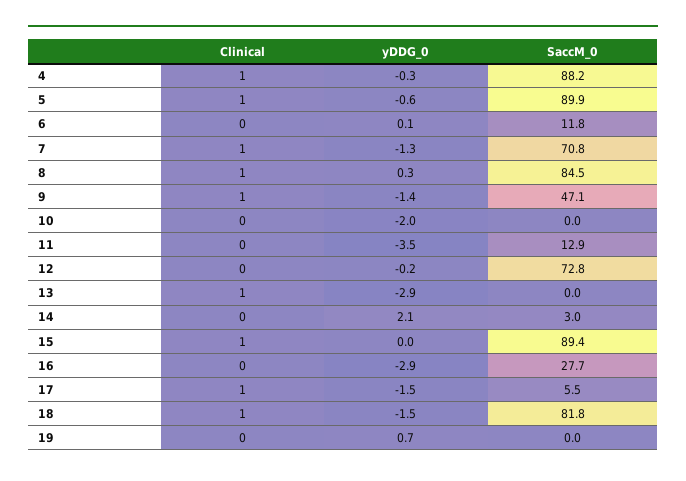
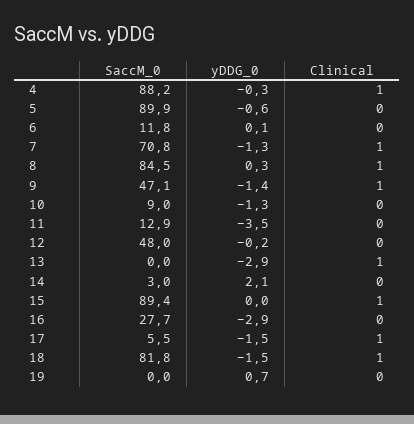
Clinical, 5: 1 -> 0
yDDG_0, 10: -2 -> -1.3
SaccM_0, 10: 0 -> 9
SaccM_0, 12: 72.8 -> 48

